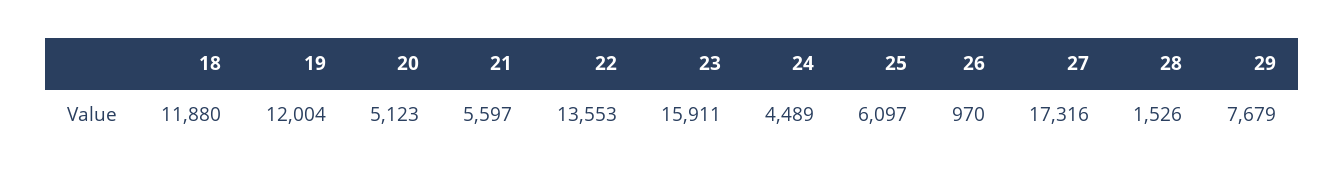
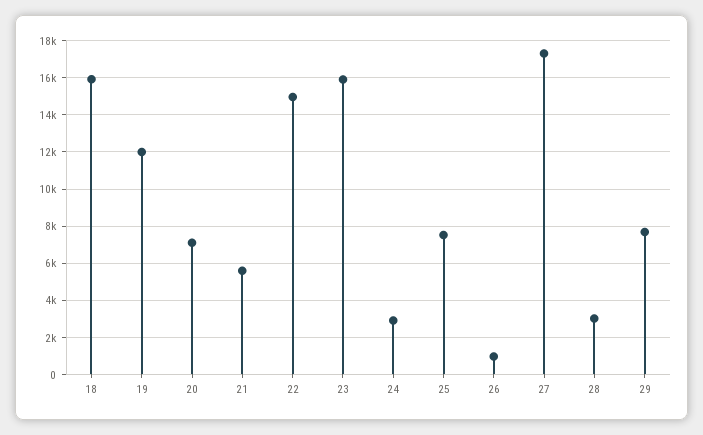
18: 11880 -> 16000
20: 5123 -> 7000
22: 13553 -> 15000
24: 4489 -> 3000
25: 6097 -> 7500
28: 1526 -> 3000

